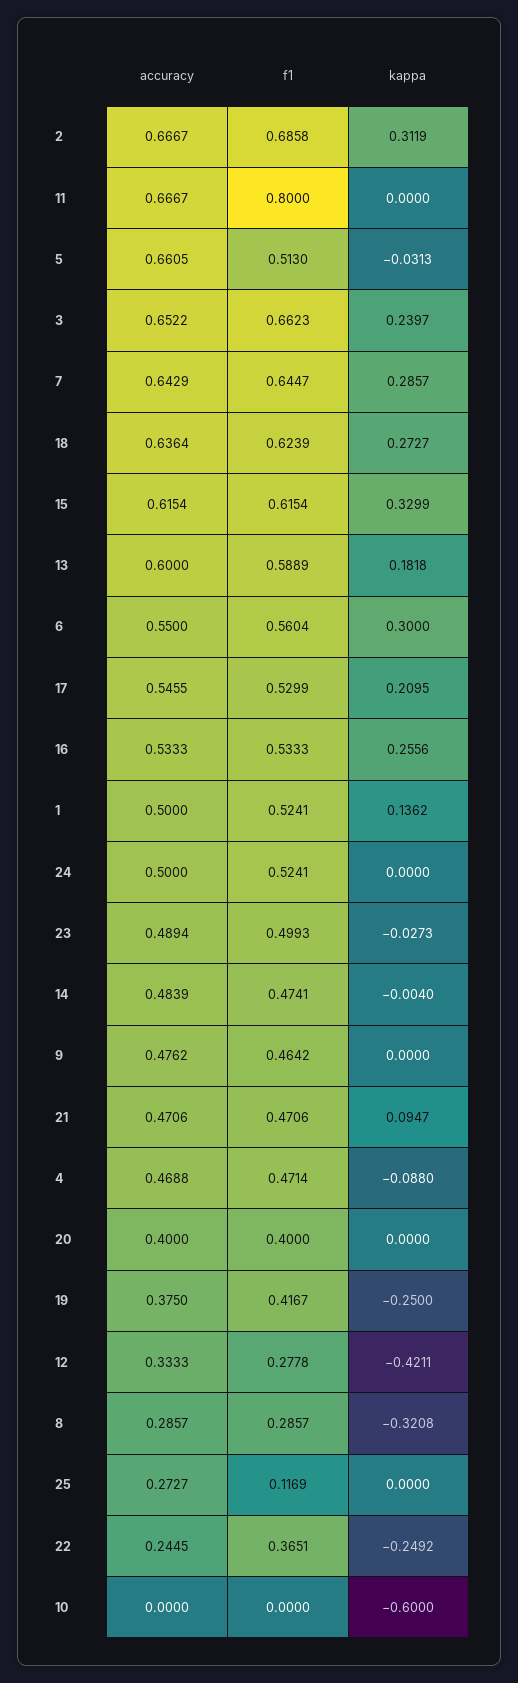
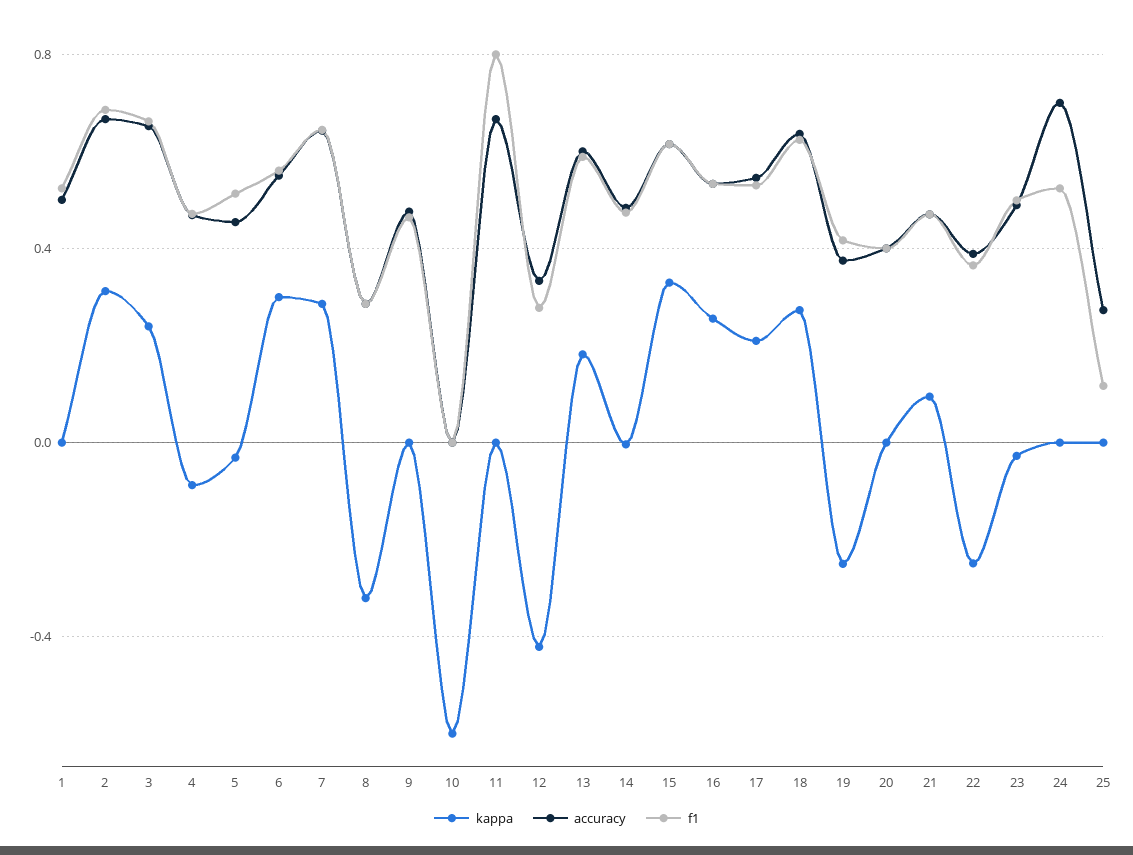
accuracy, 5: 0.6605 -> 0.45
kappa, 1: 0.1362 -> 0
accuracy, 24: 0.5 -> 0.7
accuracy, 22: 0.2445 -> 0.4

